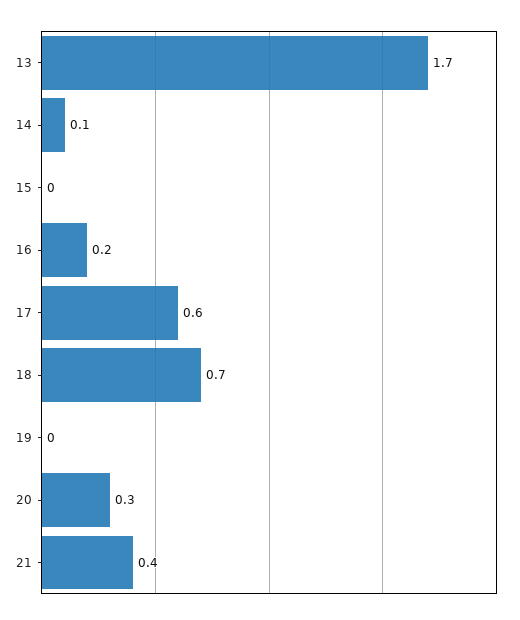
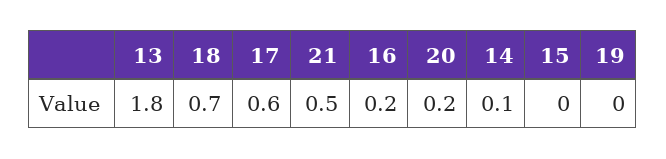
13: 1.7 -> 1.8
20: 0.3 -> 0.2
21: 0.4 -> 0.5

